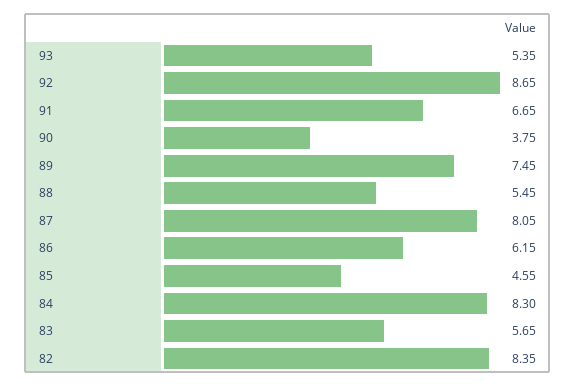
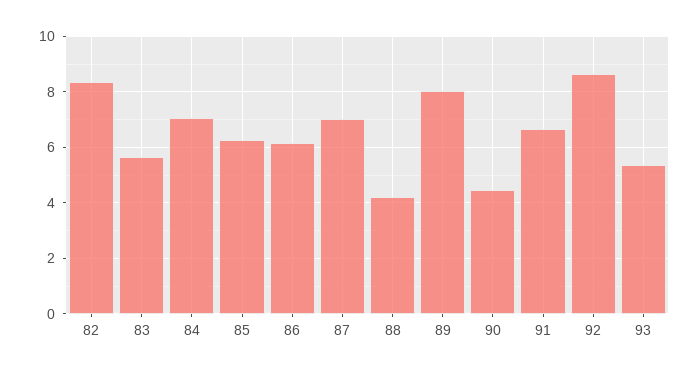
90: 3.75 -> 4.5
89: 7.45 -> 8
88: 5.45 -> 4.25
87: 8.05 -> 7
85: 4.55 -> 6.25
84: 8.3 -> 7

